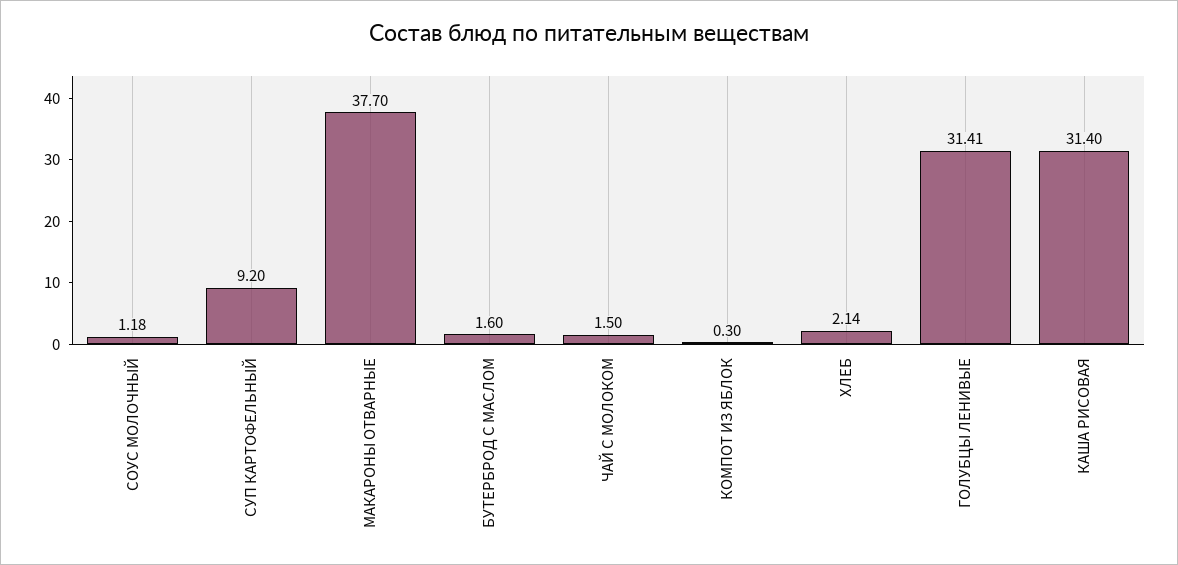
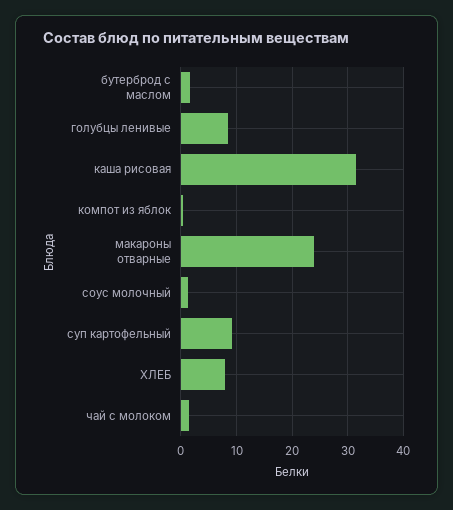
МАКАРОНЫ ОТВАРНЫЕ: 37.7 -> 24
ХЛЕБ: 2.14 -> 8
ГОЛУБЦЫ ЛЕНИВЫЕ: 31.41 -> 8

